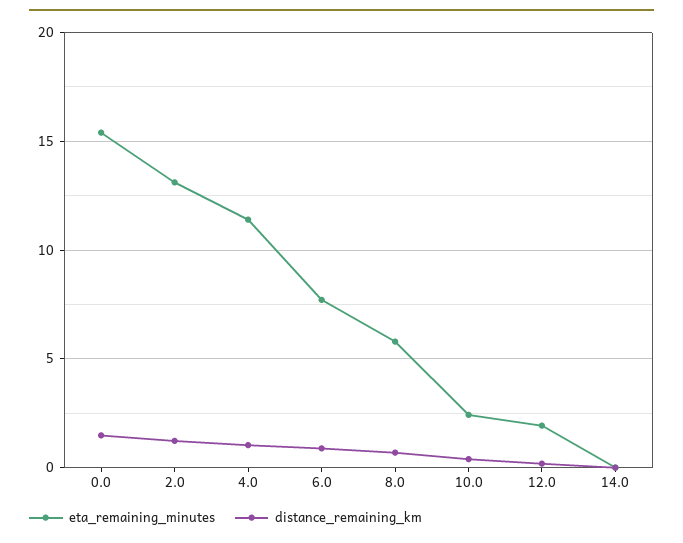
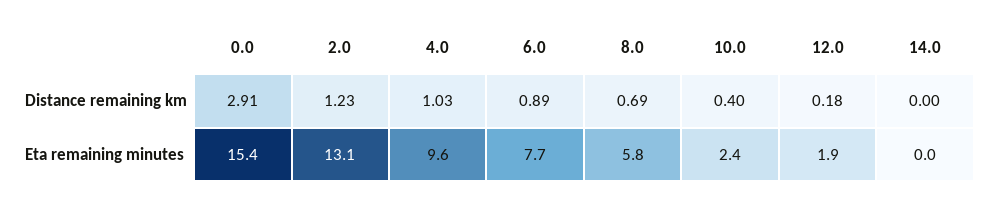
distance_remaining_km, 0.0: 1.5 -> 2.91
eta_remaining_minutes, 4.0: 11.5 -> 9.6

